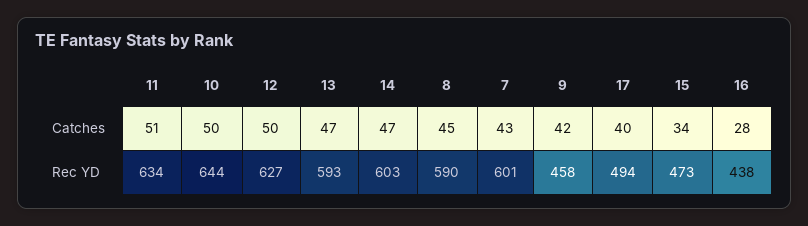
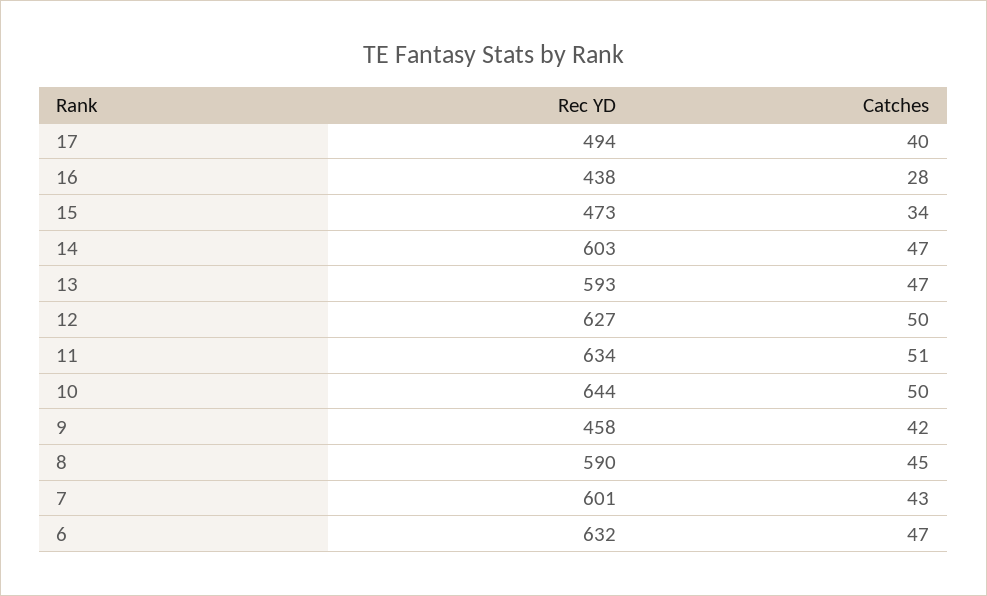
6, Rec YD: none -> 632
6, Catches: none -> 47

